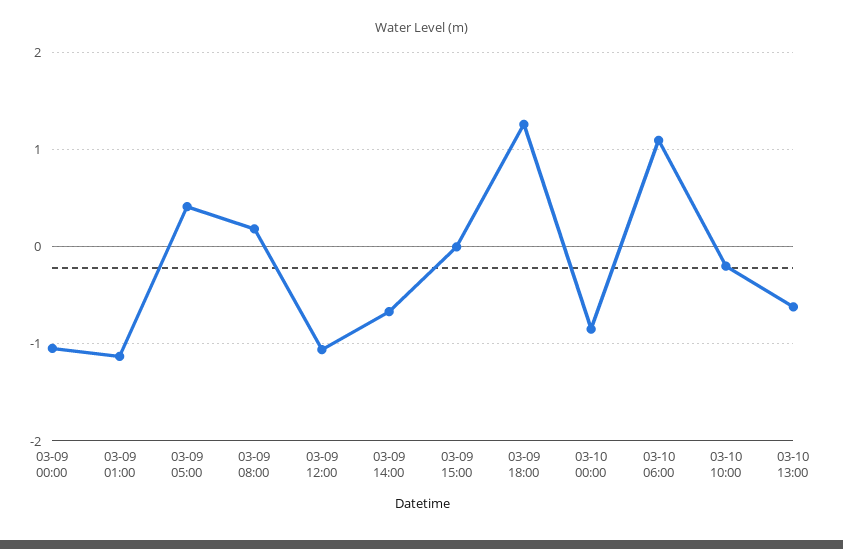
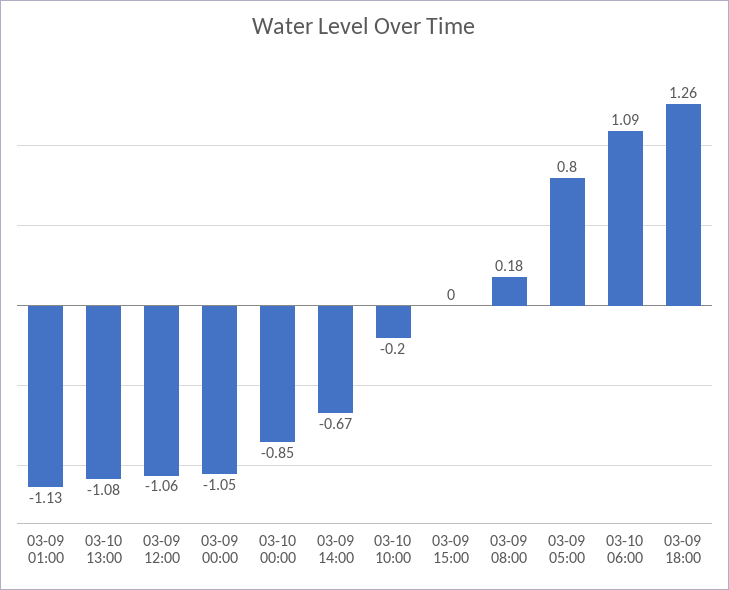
03-09 05:00: 0.4 -> 0.8
03-10 13:00: -0.6 -> -1.08

